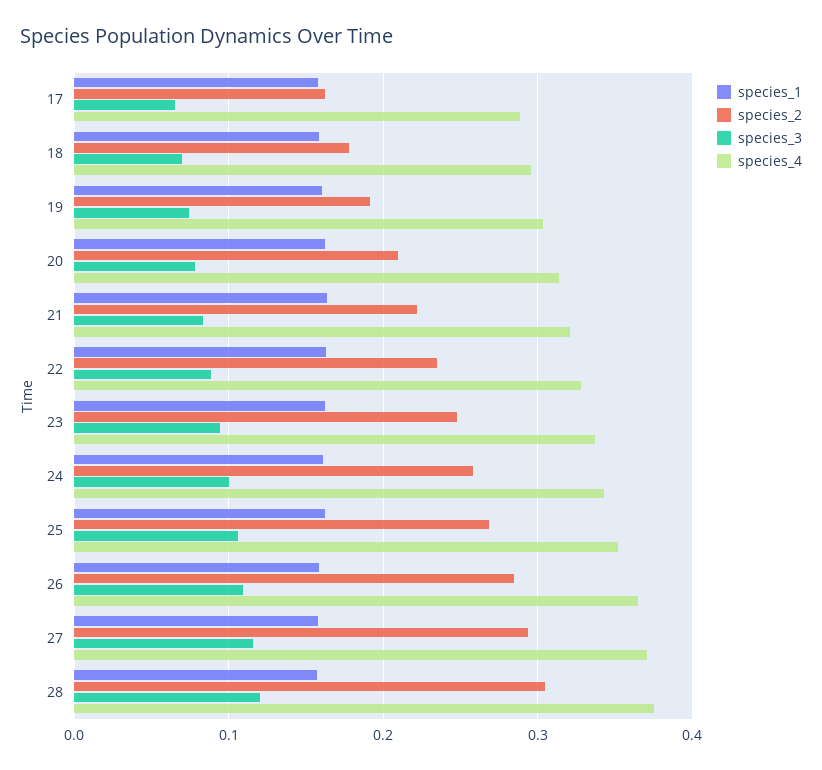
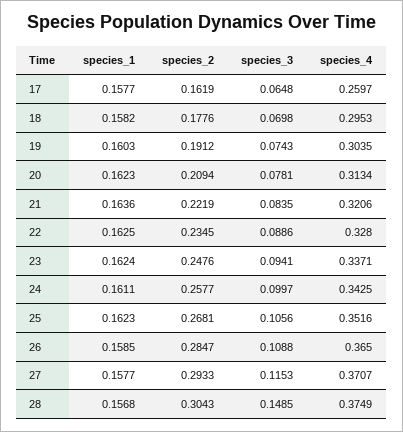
species_4, 17: 0.29 -> 0.2597
species_3, 28: 0.12 -> 0.1485

